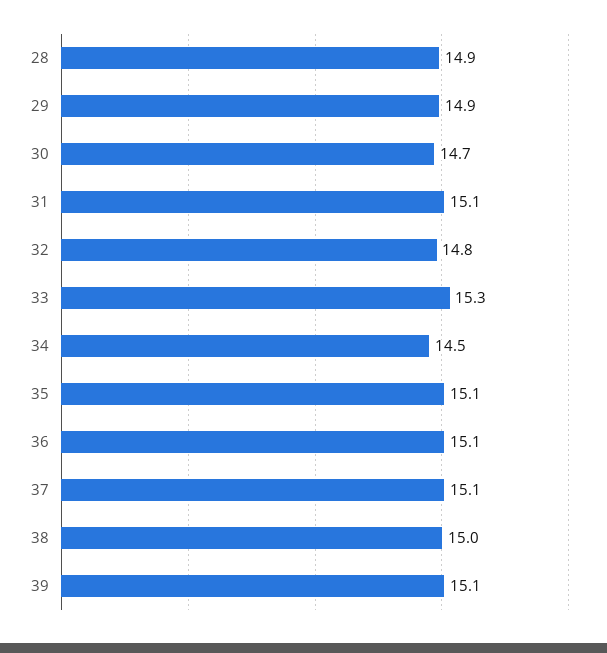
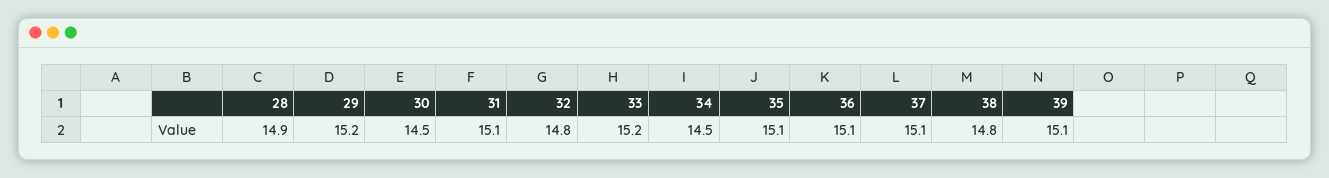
29: 14.9 -> 15.2
30: 14.7 -> 14.5
33: 15.3 -> 15.2
38: 15 -> 14.8

